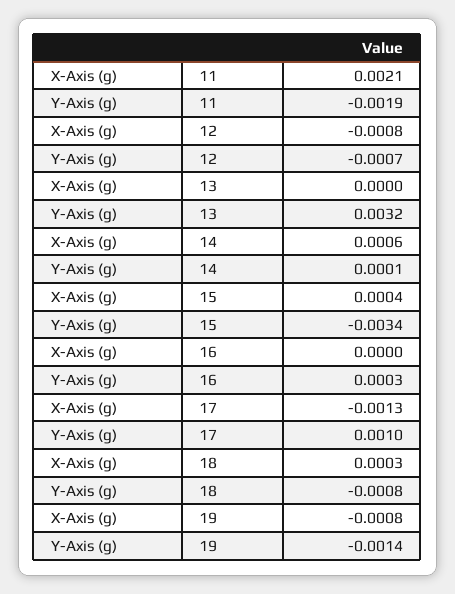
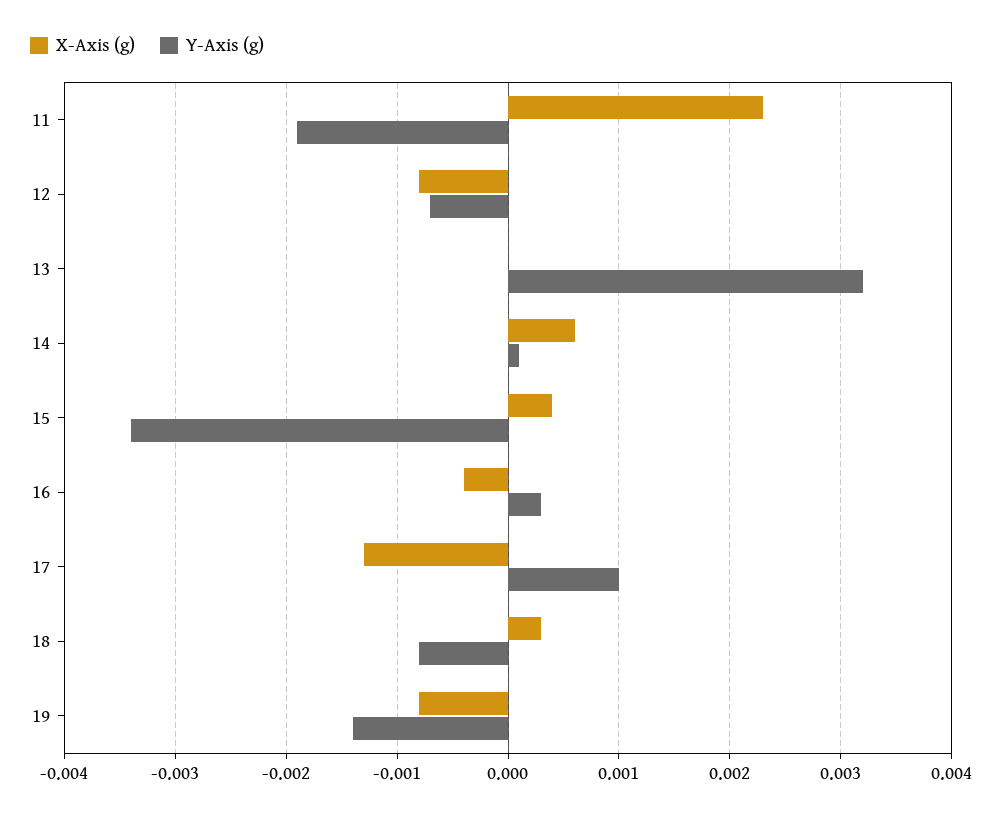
X-Axis (g), 11: 0.0021 -> 0.0023
X-Axis (g), 16: 0 -> -0.0004

